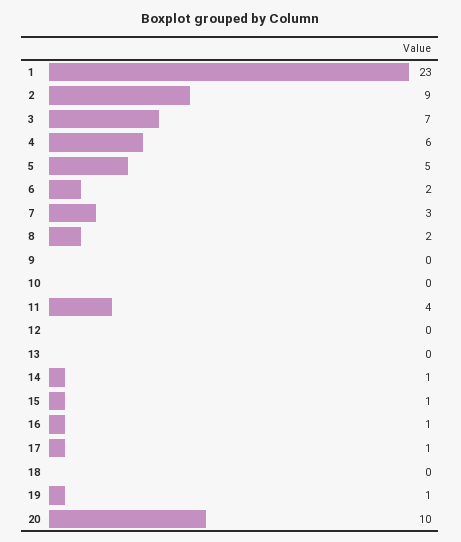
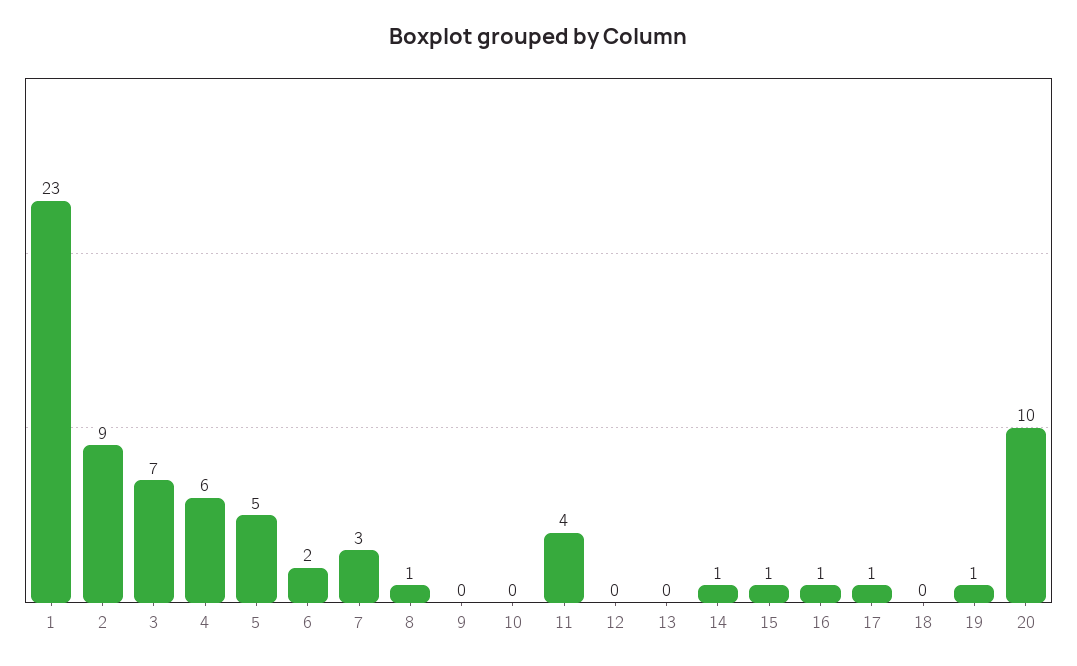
8: 2 -> 1

